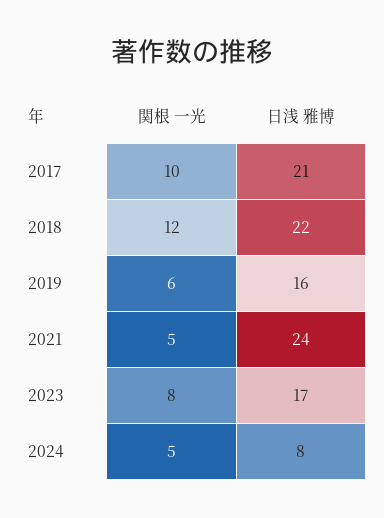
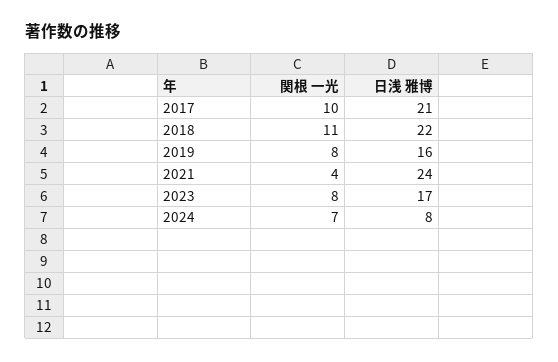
関根 一光, 2018: 12 -> 11
関根 一光, 2019: 6 -> 8
関根 一光, 2021: 5 -> 4
関根 一光, 2024: 5 -> 7

